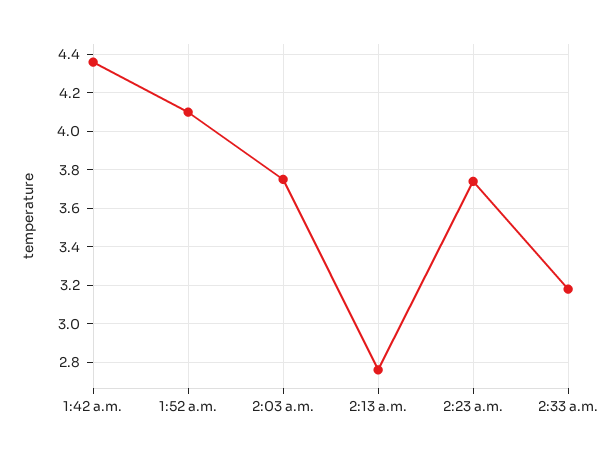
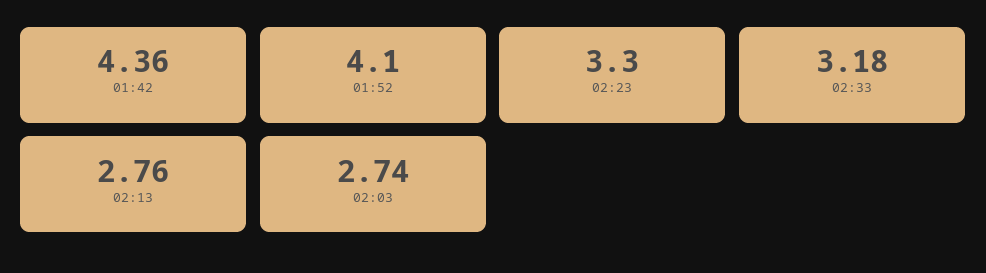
2:03 a.m.: 3.75 -> 2.74
2:23 a.m.: 3.75 -> 3.3

